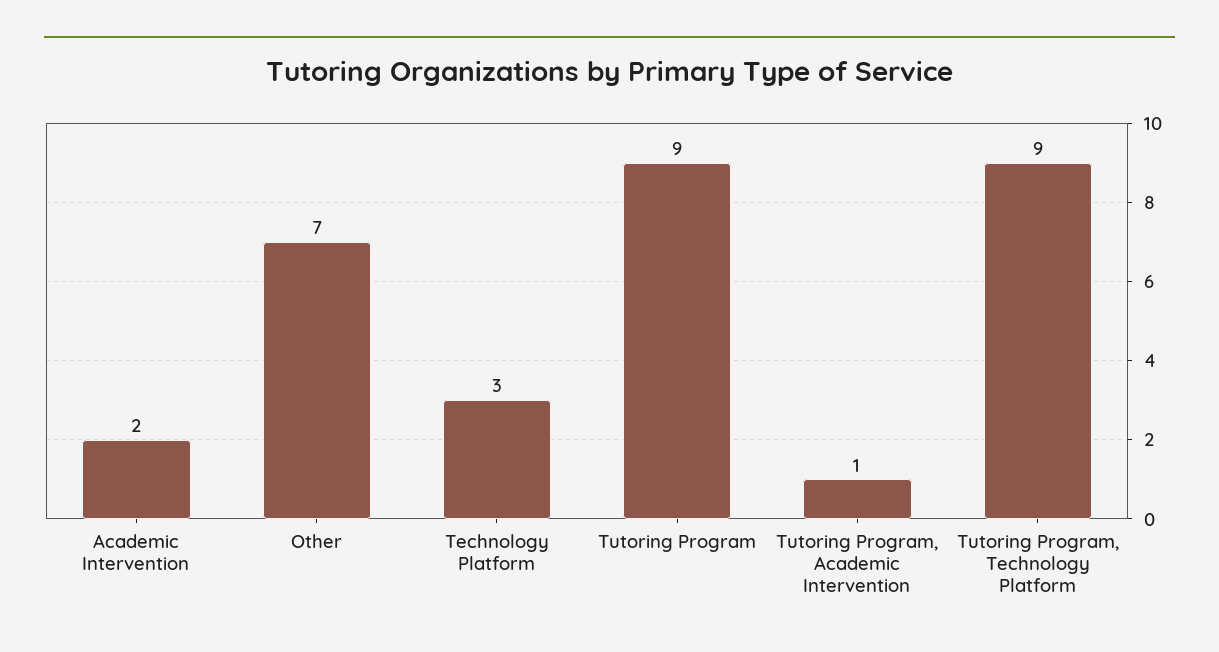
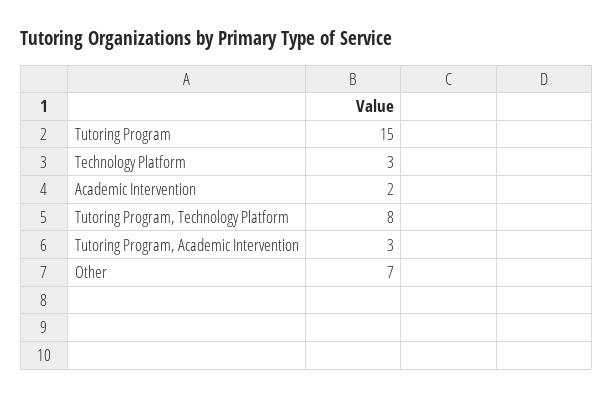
Tutoring Program: 9 -> 15
Tutoring Program, Academic Intervention: 1 -> 3
Tutoring Program, Technology Platform: 9 -> 8

